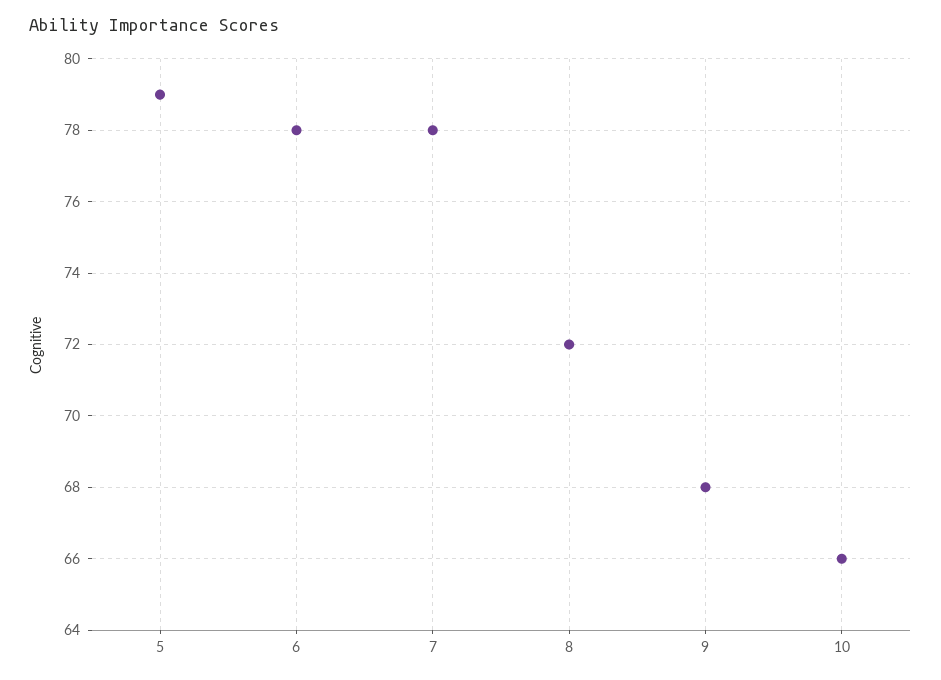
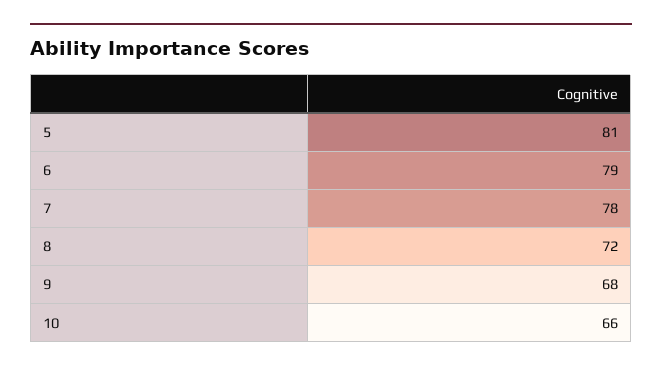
5: 79 -> 81
6: 78 -> 79

